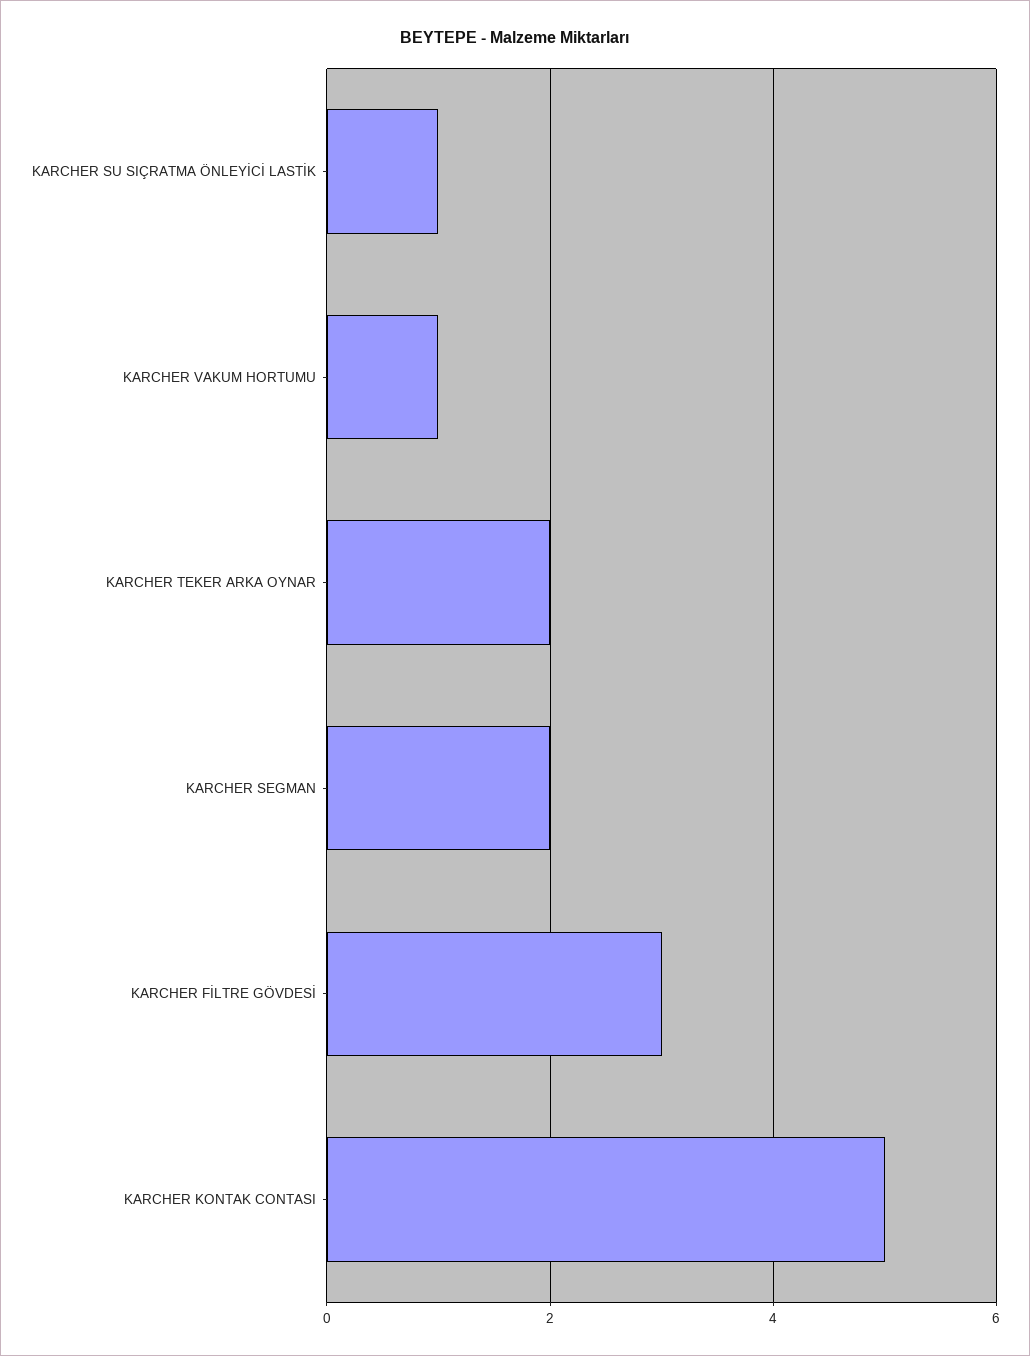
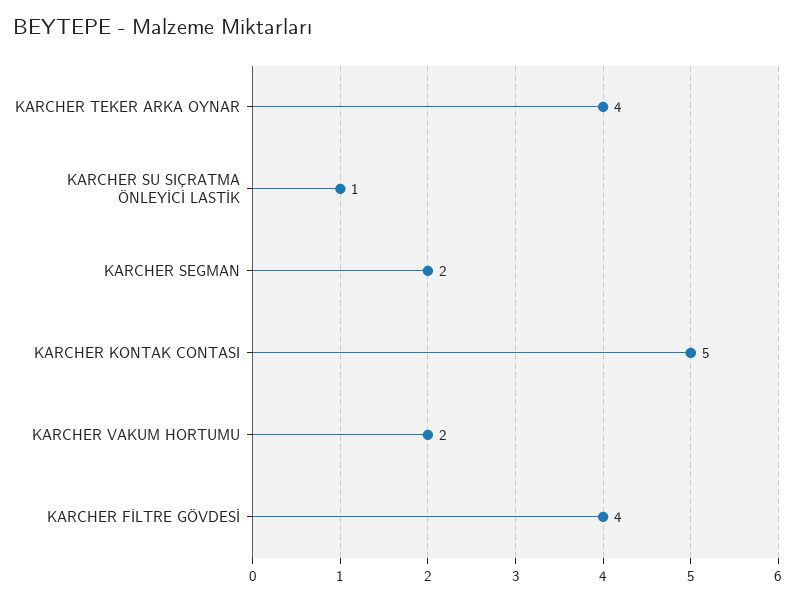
KARCHER VAKUM HORTUMU: 1 -> 2
KARCHER TEKER ARKA OYNAR: 2 -> 4
KARCHER FİLTRE GÖVDESİ: 3 -> 4

